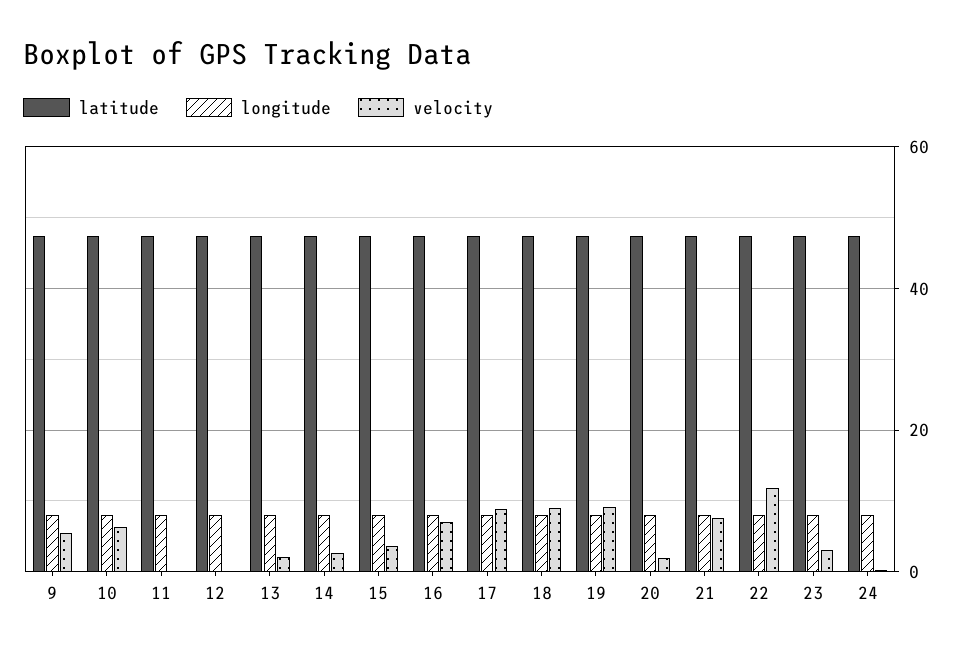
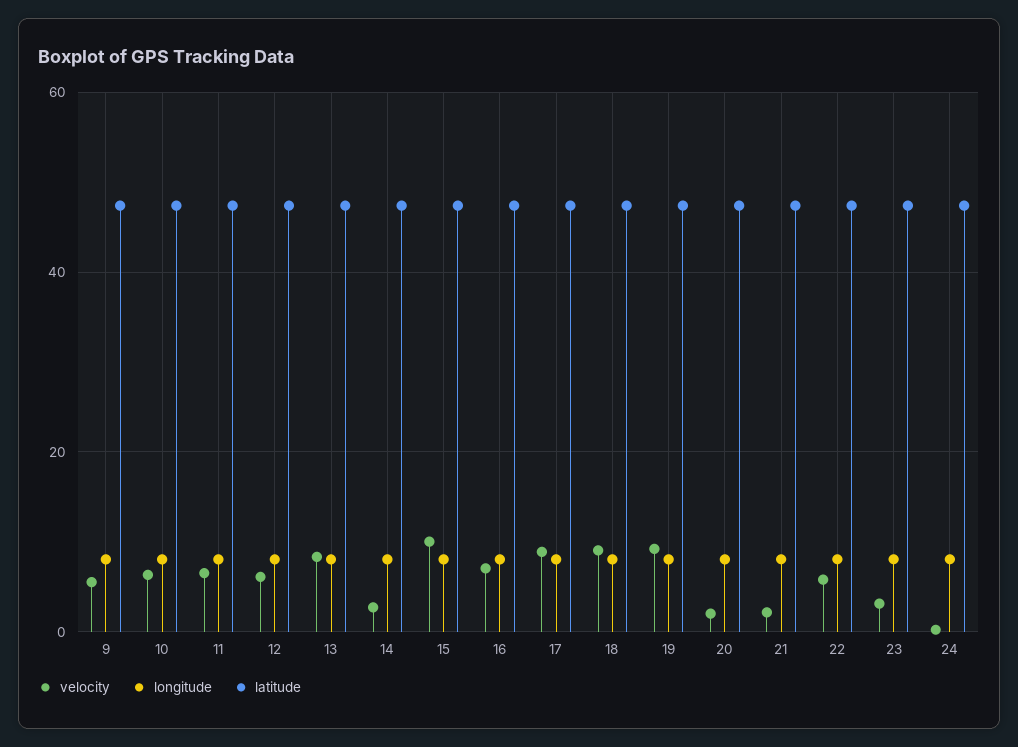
velocity, 11: 0 -> 6
velocity, 12: 0 -> 6
velocity, 13: 2 -> 8
velocity, 15: 4 -> 10
velocity, 21: 8 -> 2
velocity, 22: 12 -> 6

